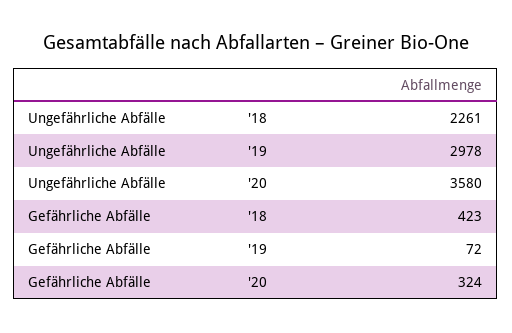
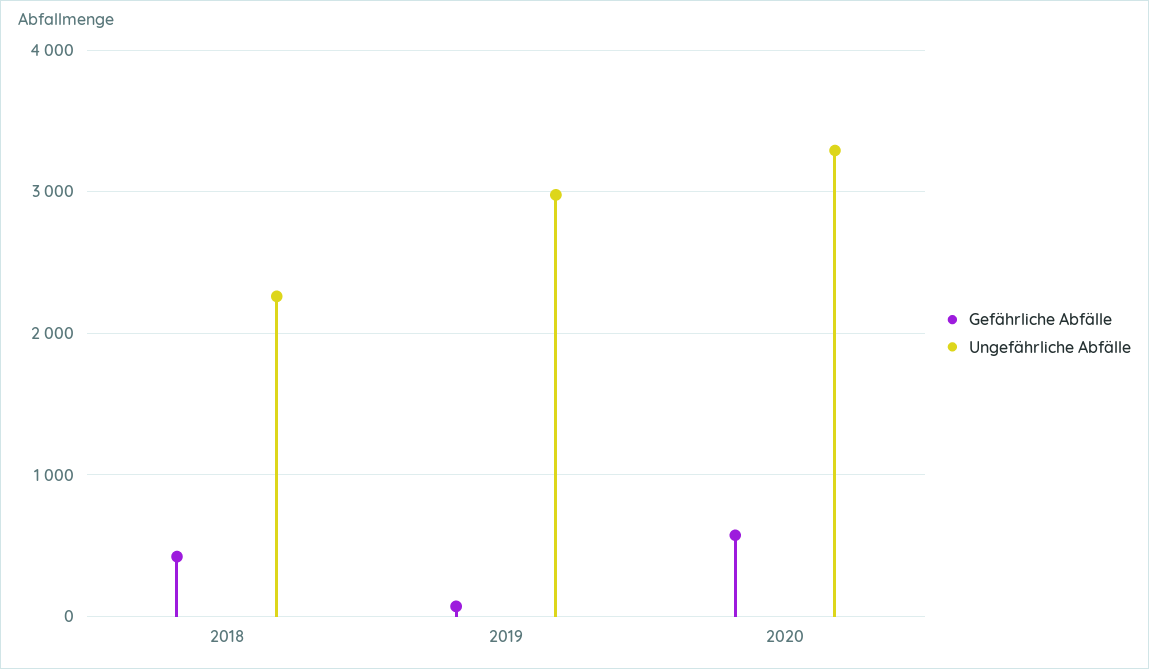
Ungefährliche Abfälle, '20: 3580 -> 3300
Gefährliche Abfälle, '20: 324 -> 600

